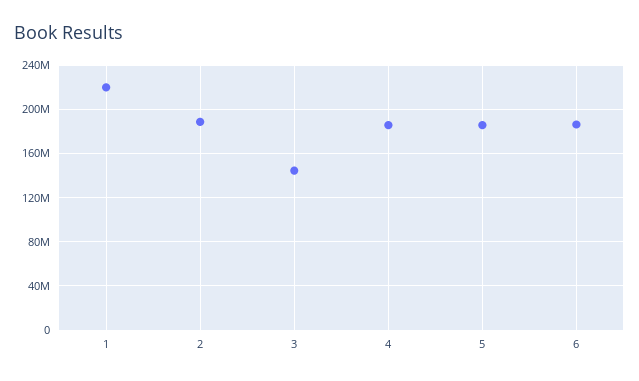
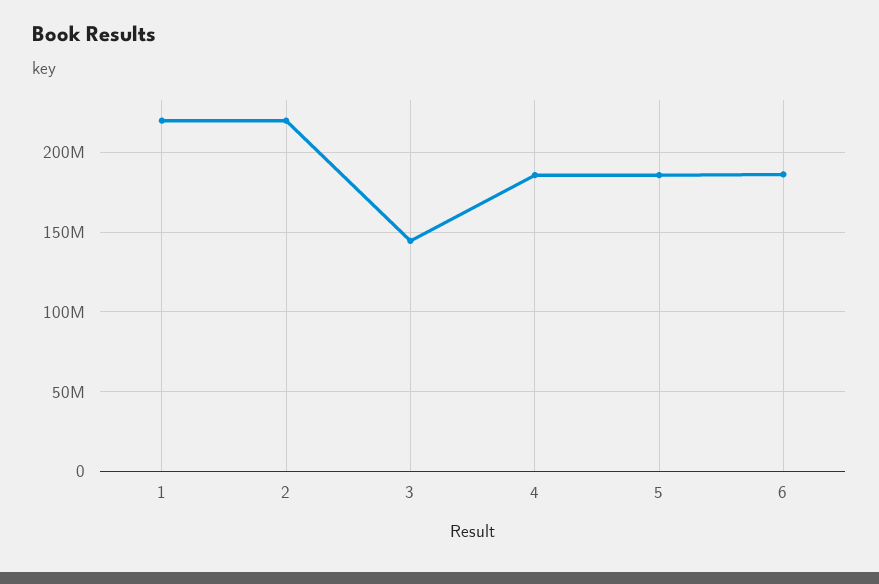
2: 190000000 -> 220000000

